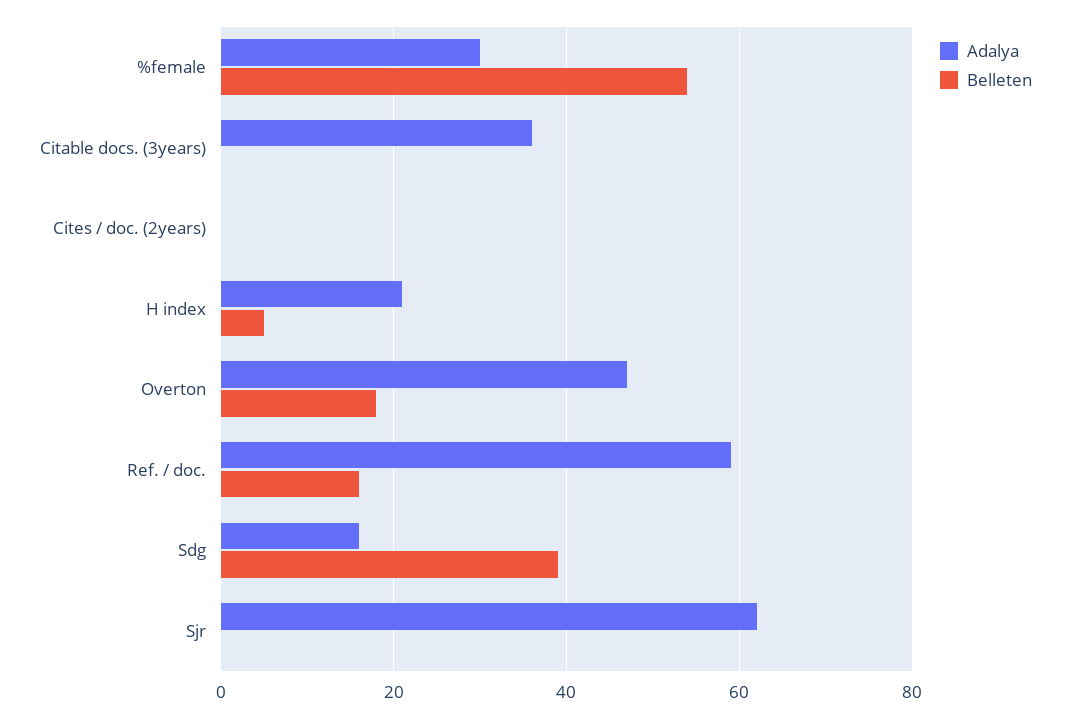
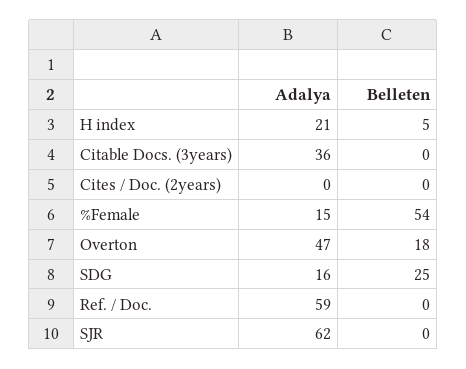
Adalya, %female: 30 -> 15
Belleten, Ref. / doc.: 15 -> 0
Belleten, Sdg: 40 -> 25

